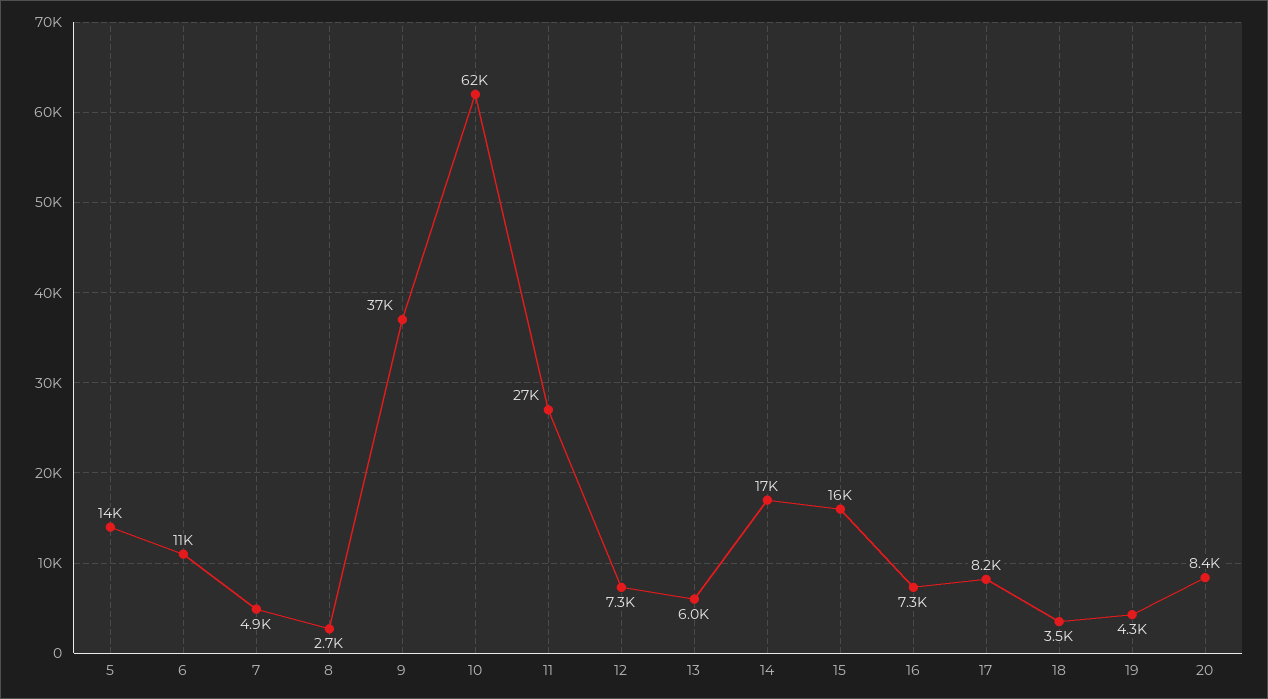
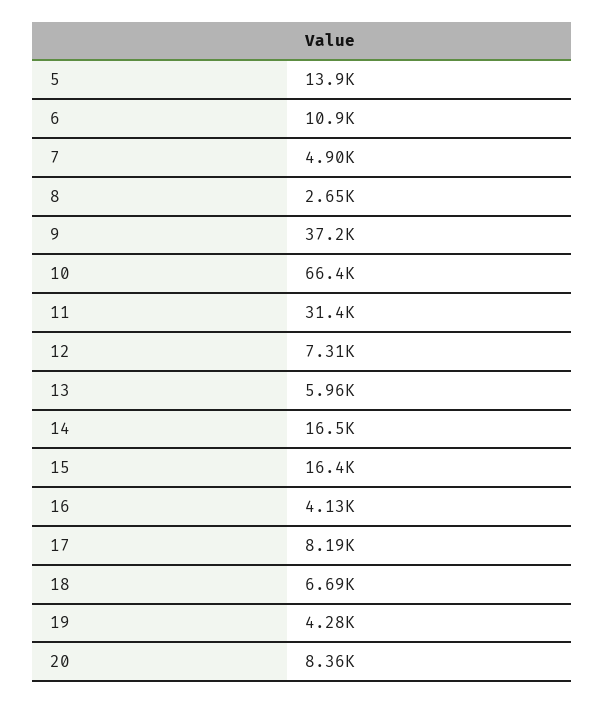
10: 62000 -> 66400
11: 27000 -> 31400
16: 7300 -> 4130
18: 3500 -> 6690

